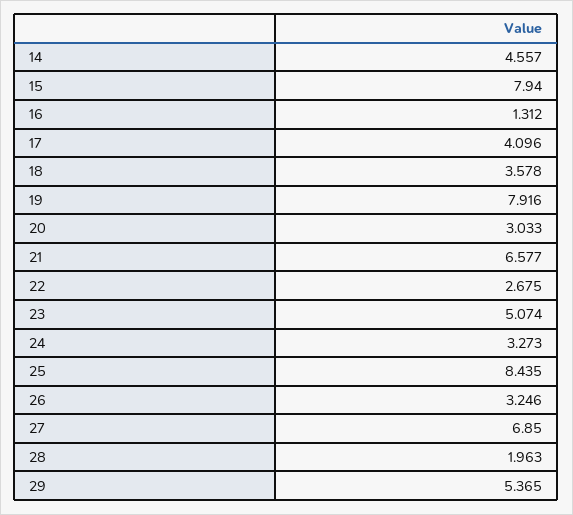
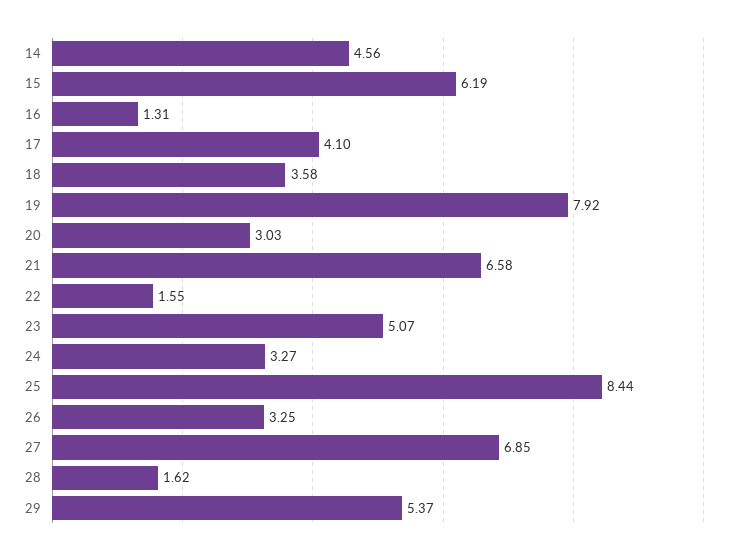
15: 7.94 -> 6.19
22: 2.675 -> 1.55
28: 1.963 -> 1.62

